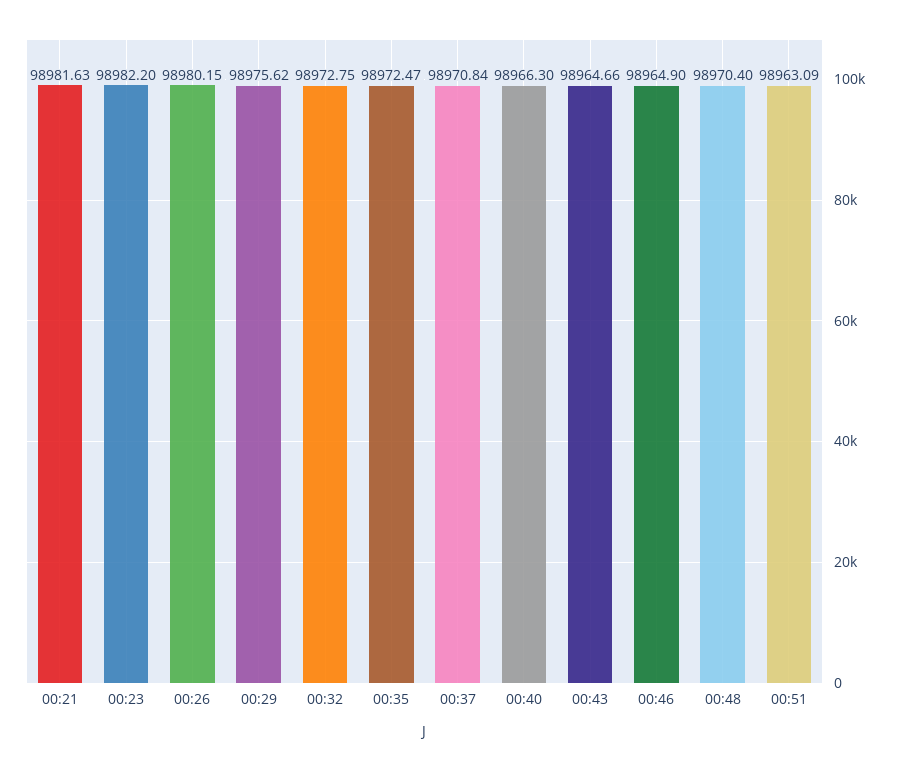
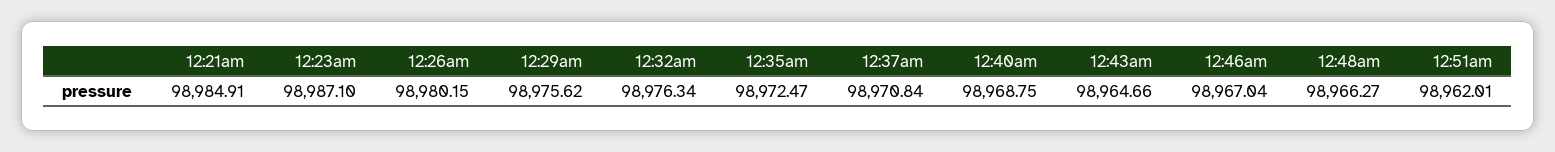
00:21: 98981.63 -> 98984.91
00:23: 98982.2 -> 98987.1
00:32: 98972.75 -> 98976.34
00:40: 98966.3 -> 98968.75
00:46: 98964.9 -> 98967.04
00:48: 98970.4 -> 98966.27
00:51: 98963.09 -> 98962.01

